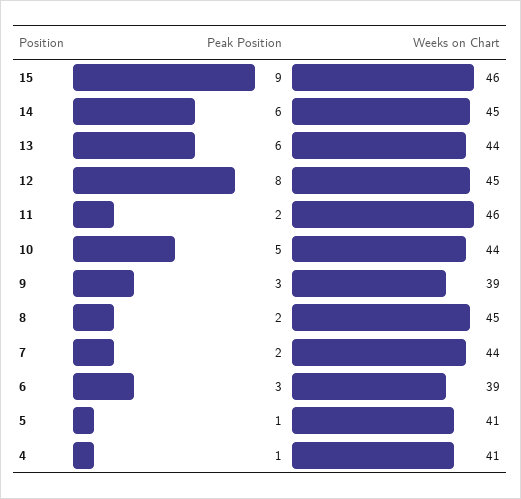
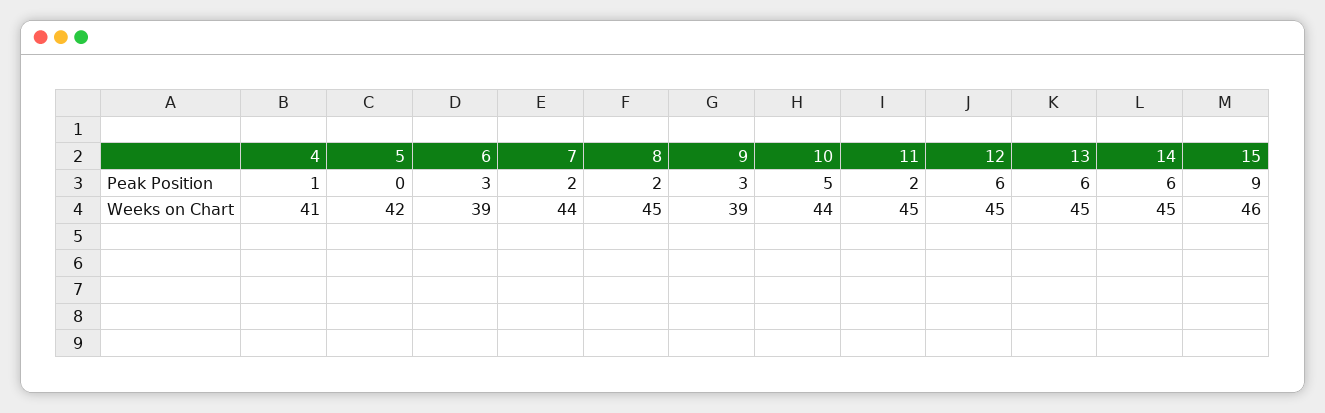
Weeks on Chart, 13: 44 -> 45
Peak Position, 12: 8 -> 6
Weeks on Chart, 11: 46 -> 45
Peak Position, 5: 1 -> 0
Weeks on Chart, 5: 41 -> 42

